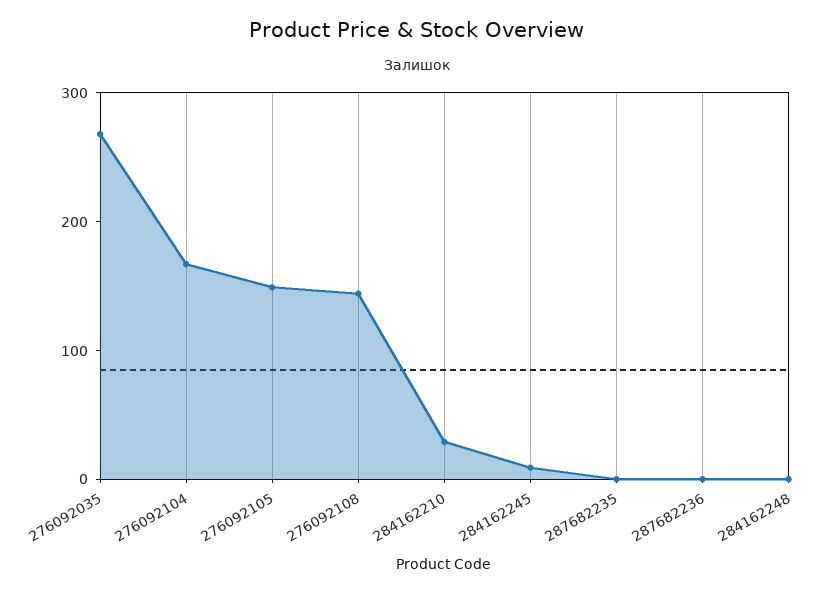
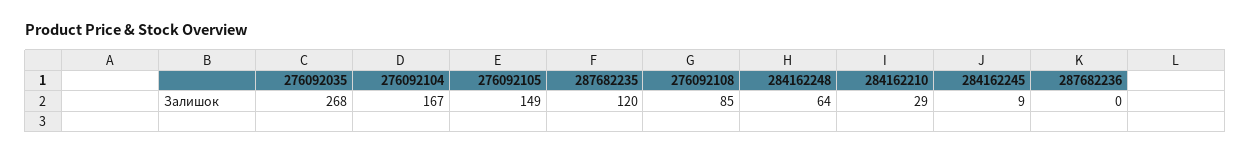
276092108: 140 -> 85
287682235: 0 -> 120
284162248: 0 -> 64

